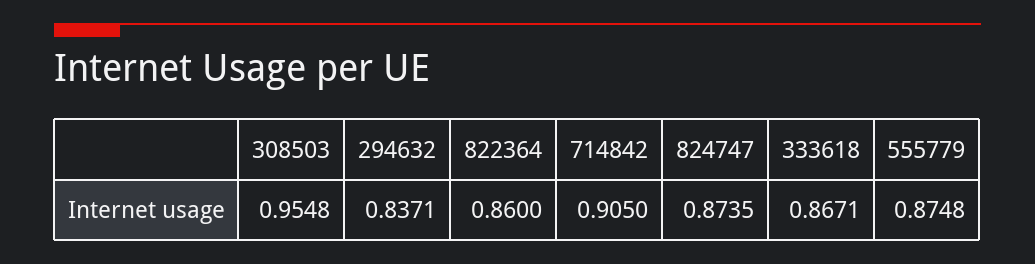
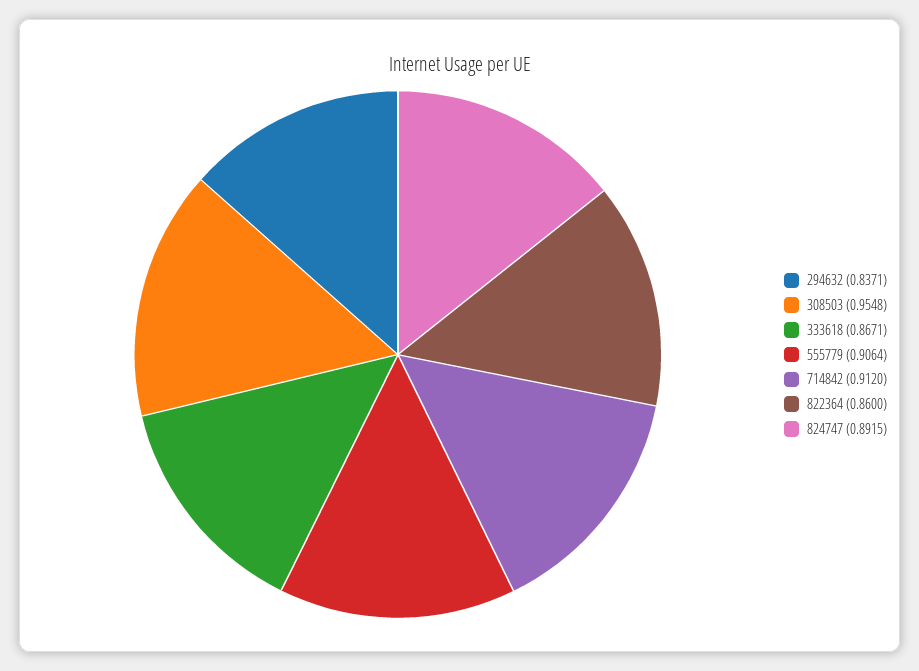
714842: 0.905 -> 0.912
824747: 0.8735 -> 0.8915
555779: 0.8748 -> 0.9064

